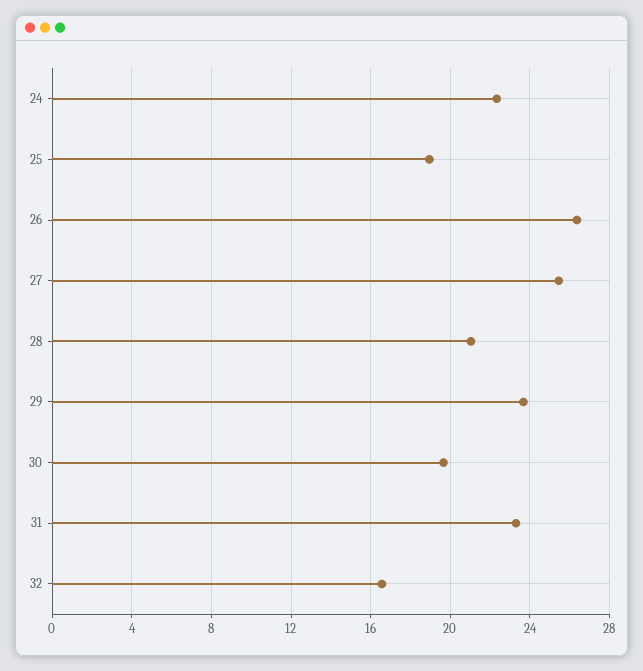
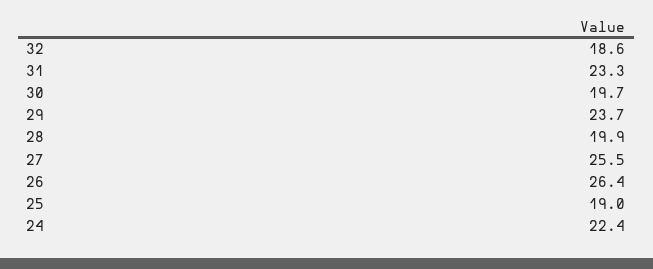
28: 21 -> 19.9
32: 16.5 -> 18.6

